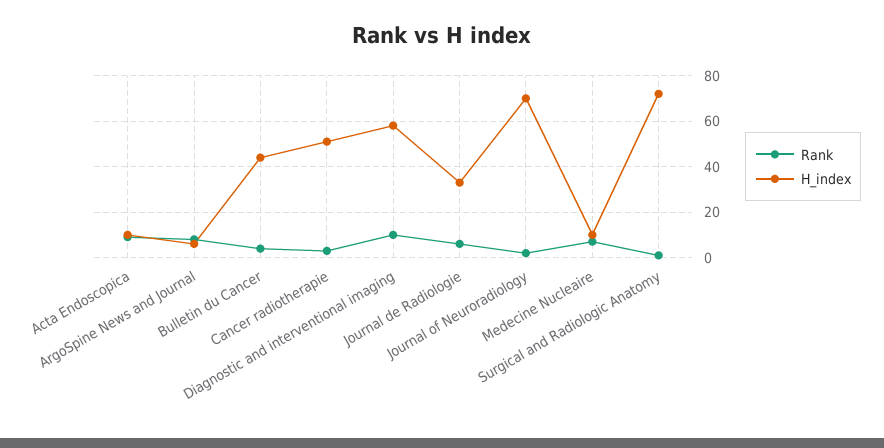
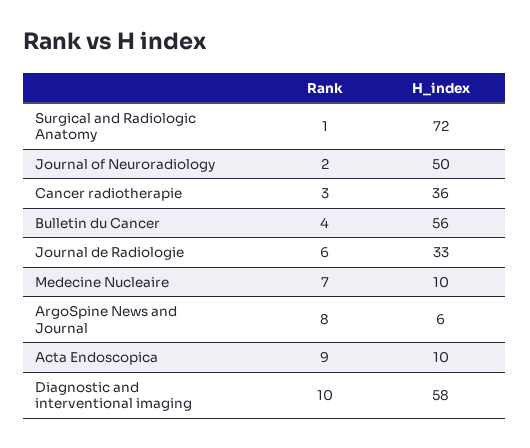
H_index, Bulletin du Cancer: 45 -> 56
H_index, Cancer radiotherapie: 50 -> 36
H_index, Journal of Neuroradiology: 70 -> 50

